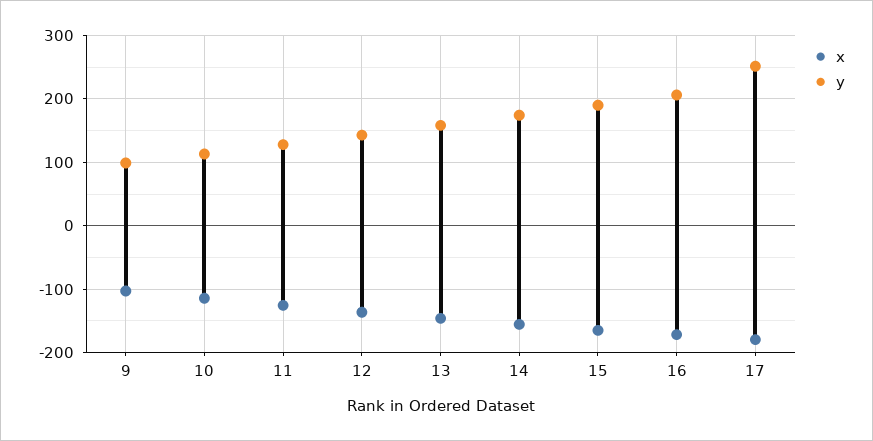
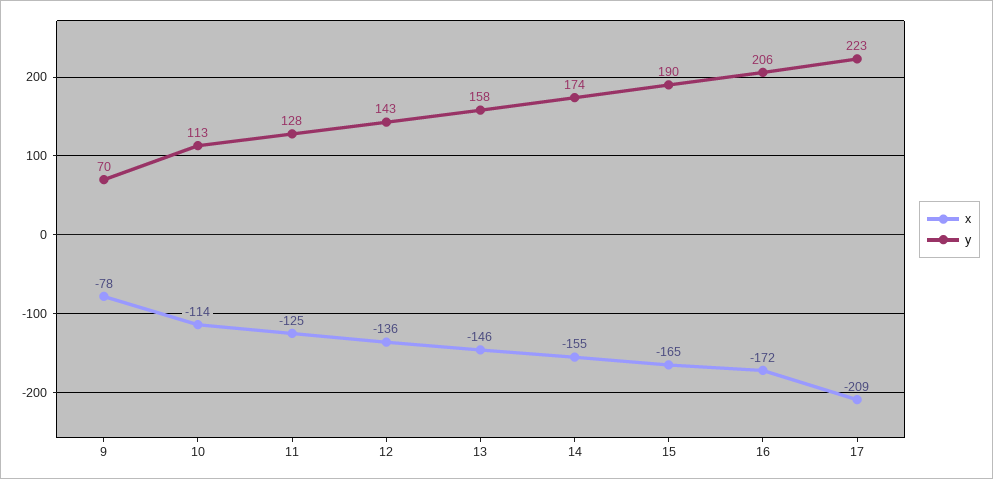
x, 9: -100 -> -78
y, 9: 100 -> 70
x, 17: -180 -> -209
y, 17: 250 -> 223

